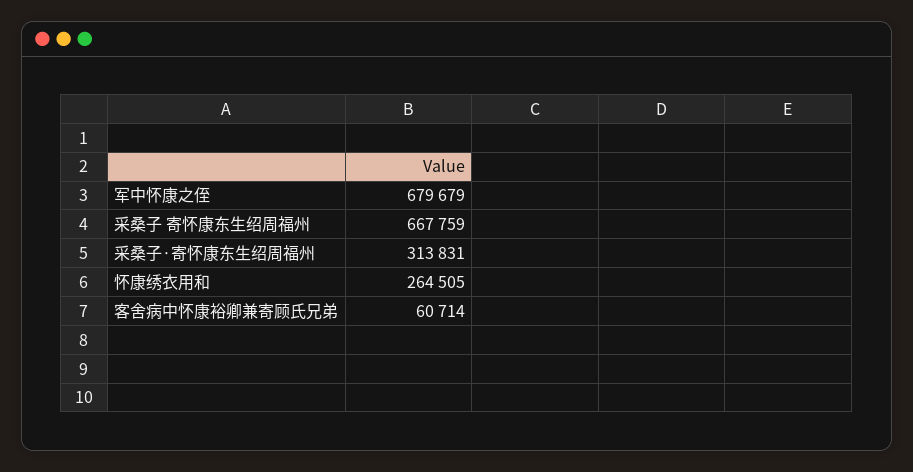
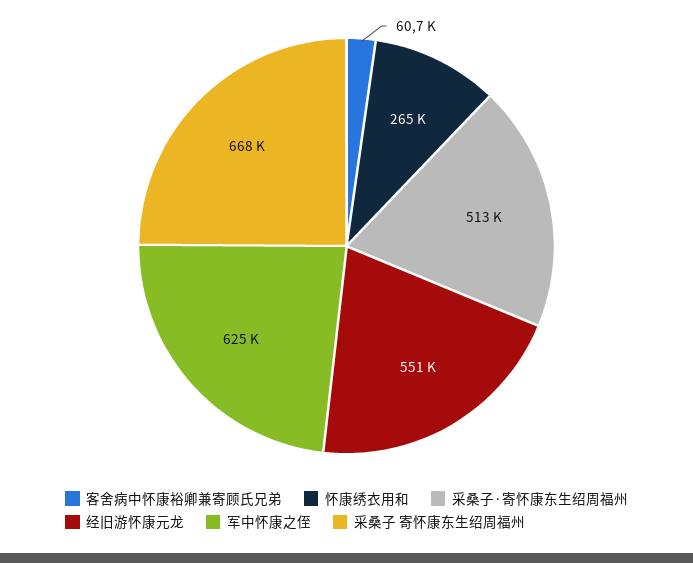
军中怀康之侄: 679679 -> 625000
采桑子·寄怀康东生绍周福州: 313831 -> 513000
经旧游怀康元龙: none -> 551000

